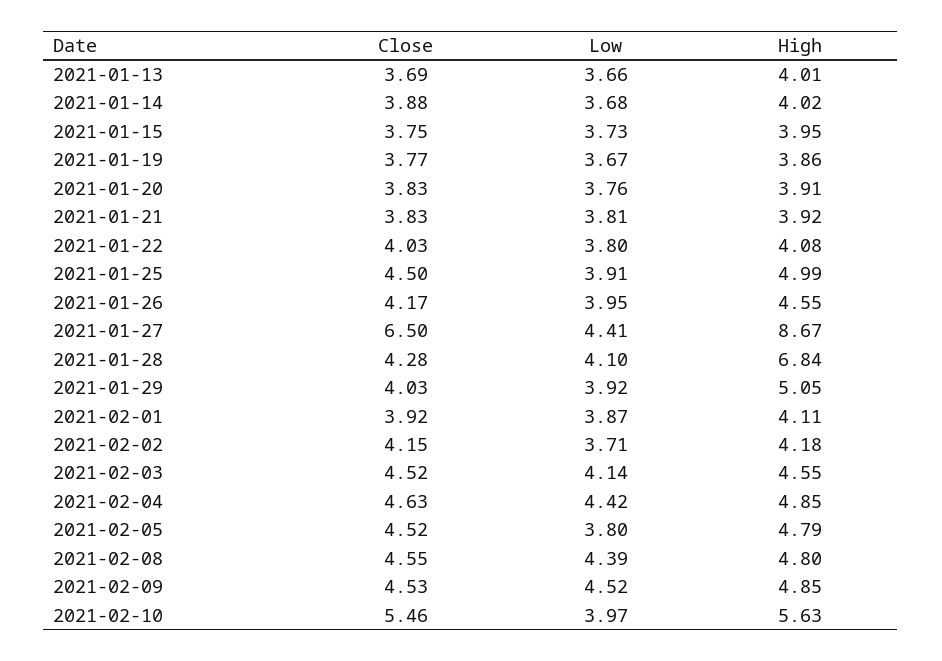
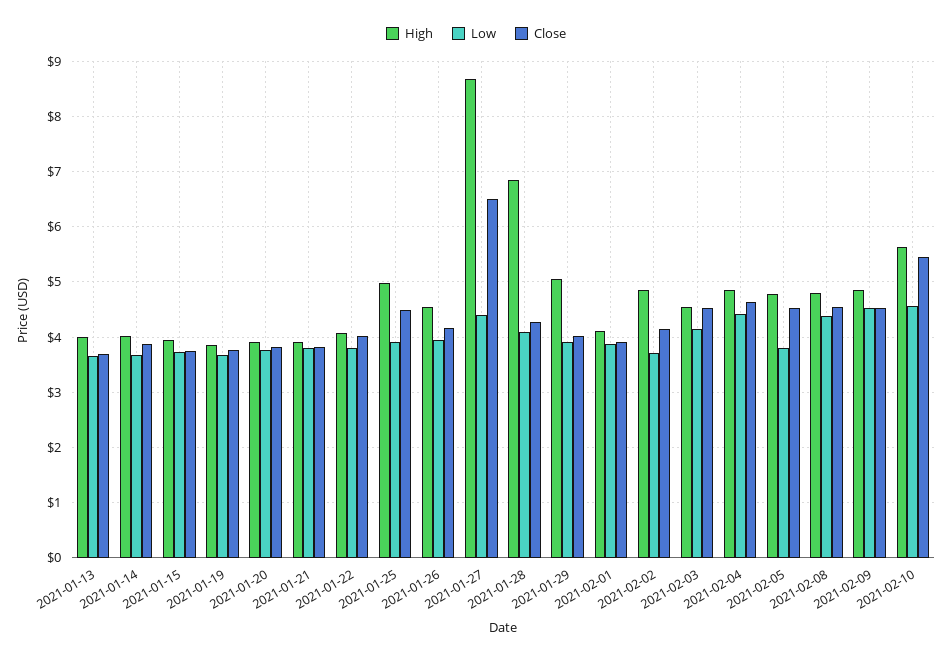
High, 2021-02-02: 4.18 -> 4.8
Low, 2021-02-10: 3.97 -> 4.6

